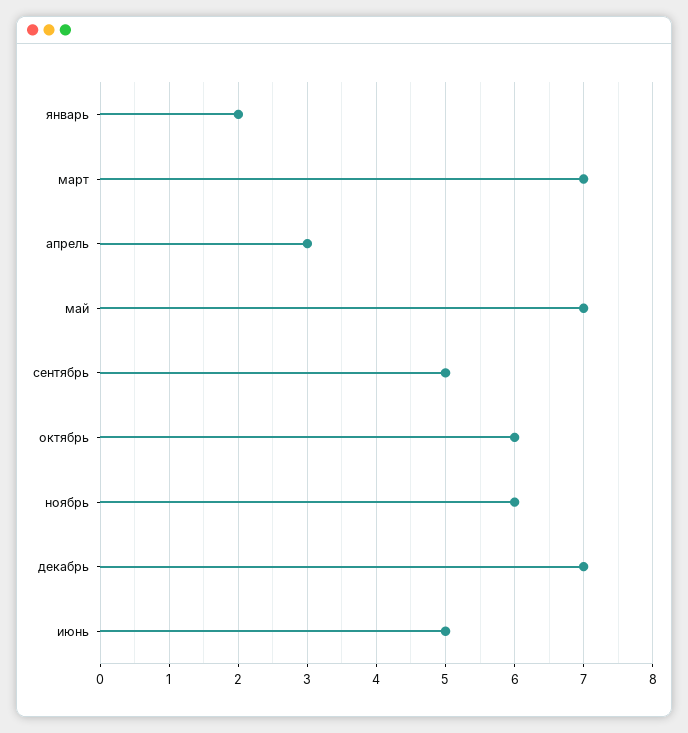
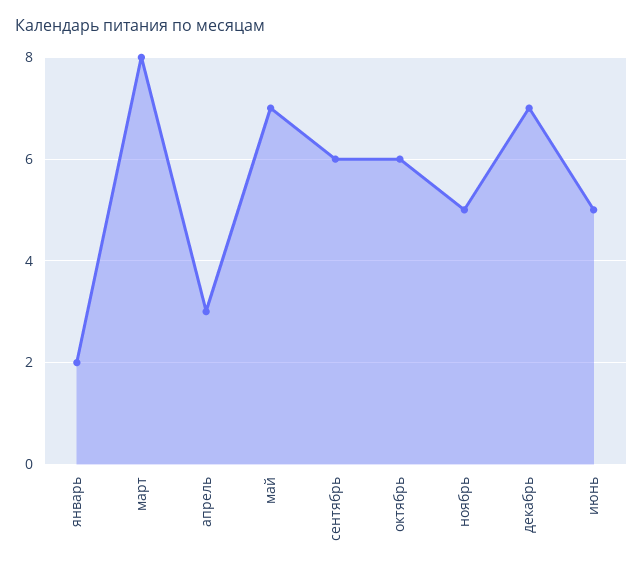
март: 7 -> 8
сентябрь: 5 -> 6
ноябрь: 6 -> 5

